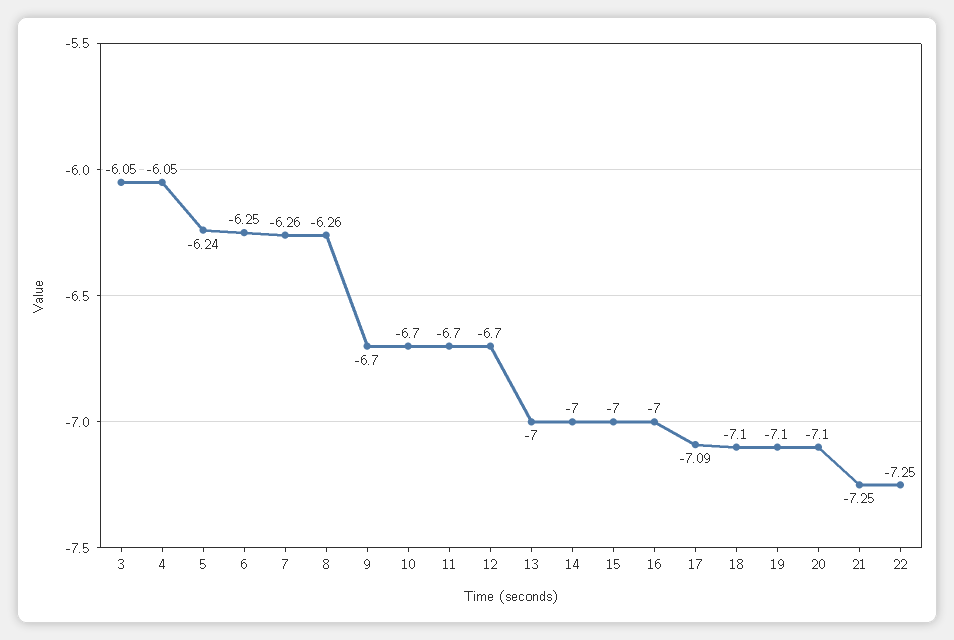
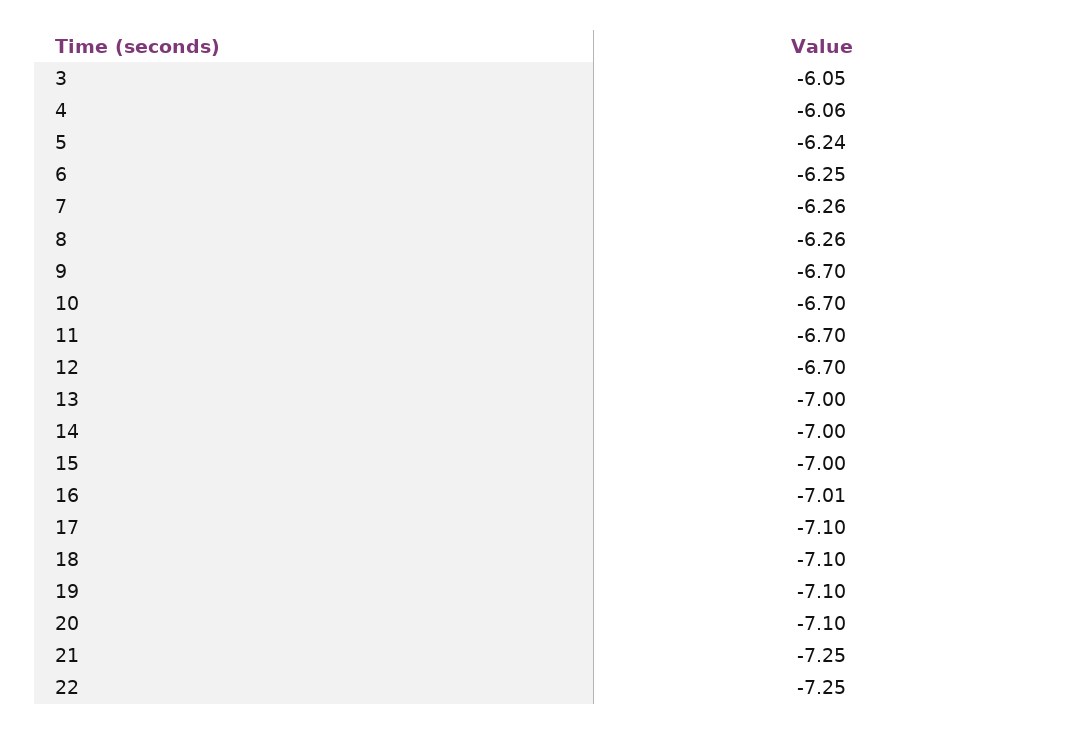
4: -6.05 -> -6.06
16: -7 -> -7.01
17: -7.09 -> -7.1

